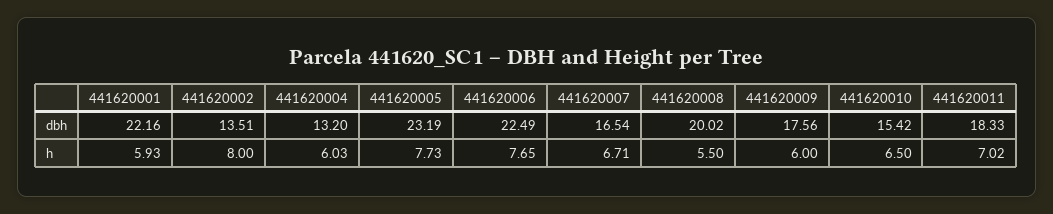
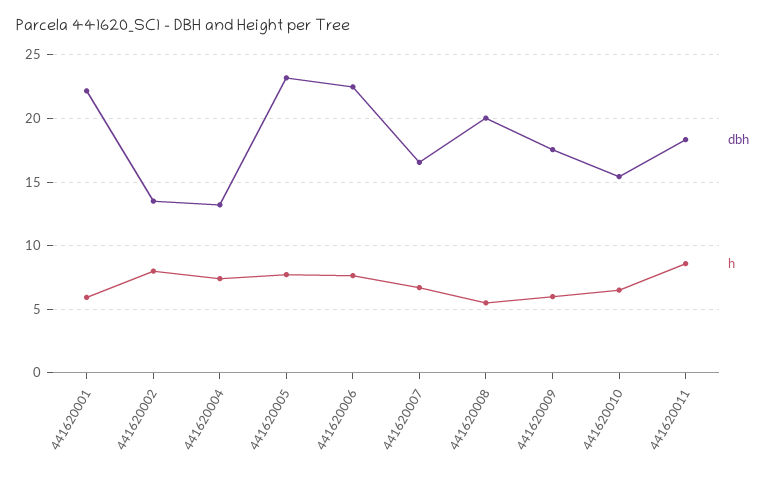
h, 441620004: 6.03 -> 7.5
h, 441620011: 7.02 -> 8.5

